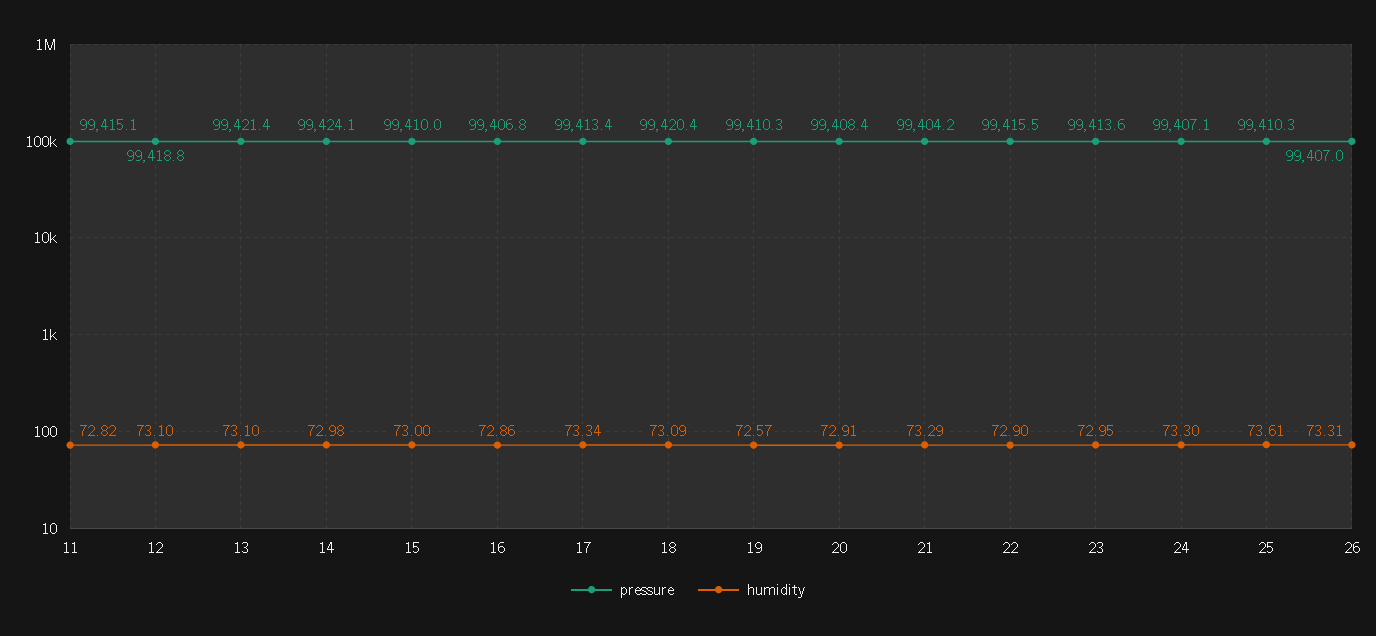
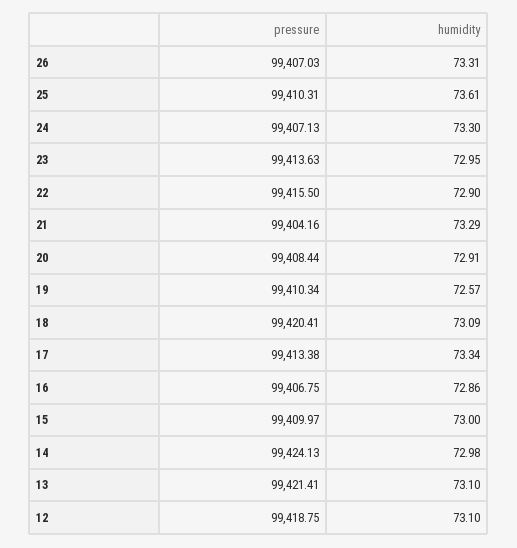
pressure, 11: 99415.1 -> none
humidity, 11: 72.82 -> none

